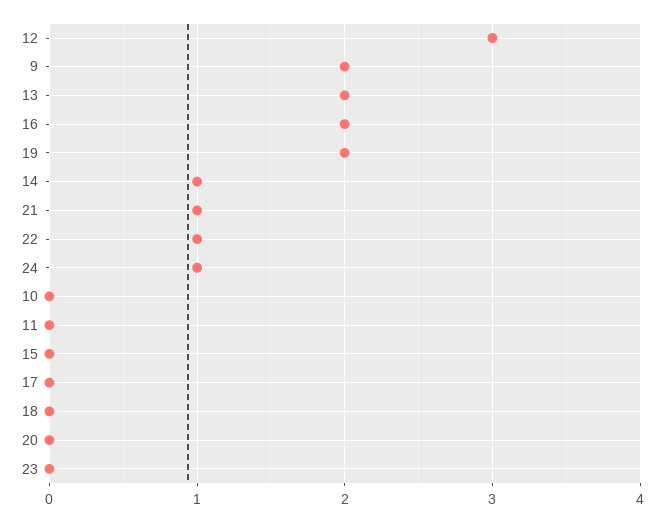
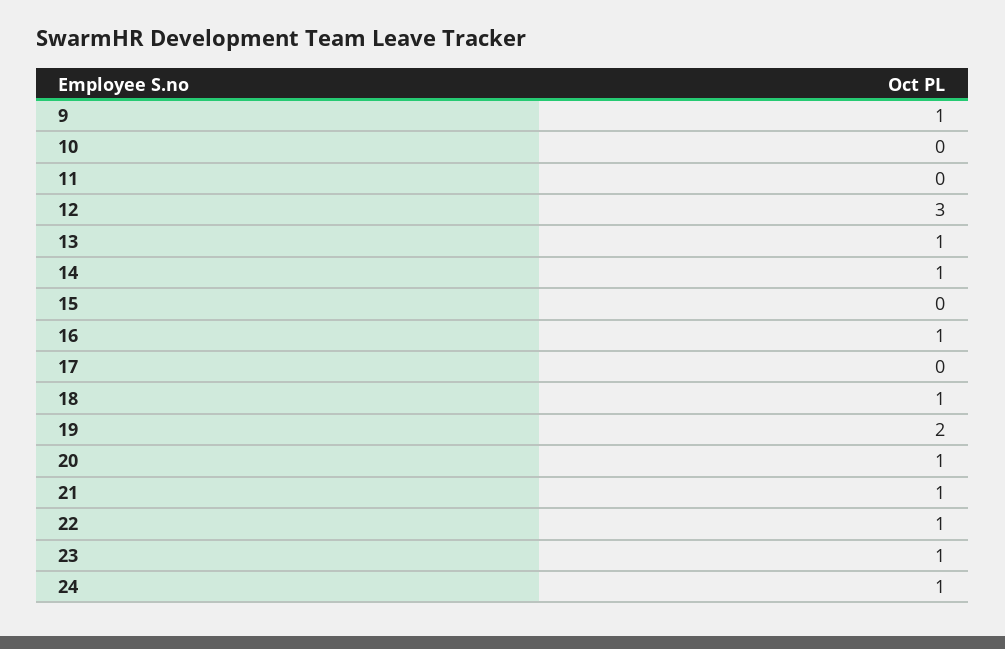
9: 2 -> 1
13: 2 -> 1
16: 2 -> 1
18: 0 -> 1
20: 0 -> 1
23: 0 -> 1

